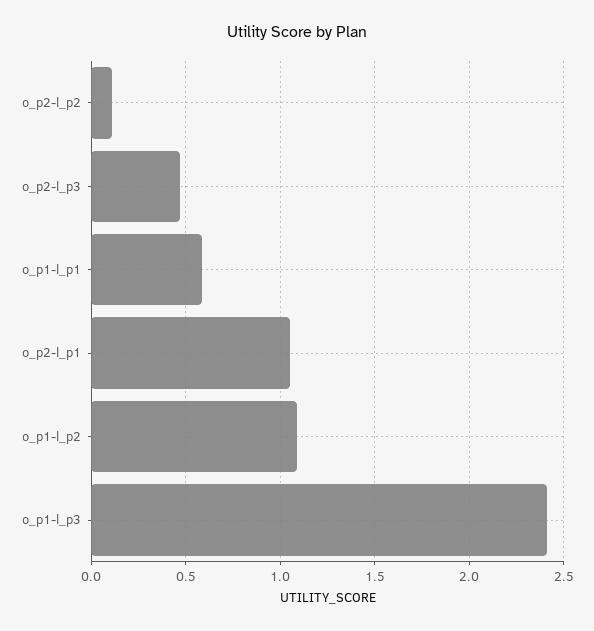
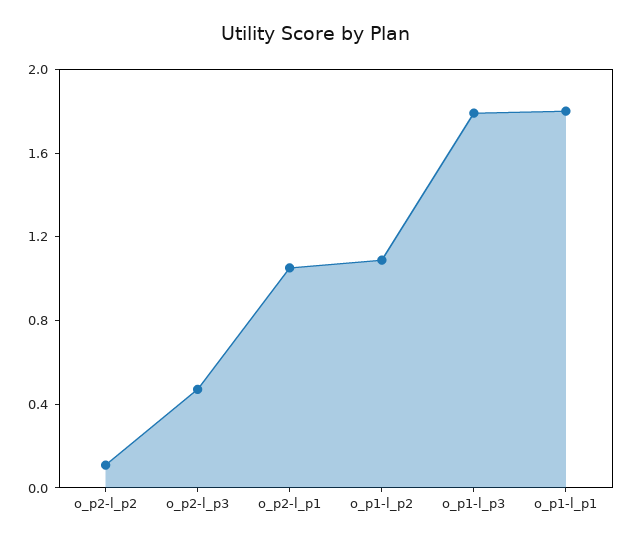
o_p1-l_p1: 0.6 -> 1.8
o_p1-l_p3: 2.4 -> 1.8

